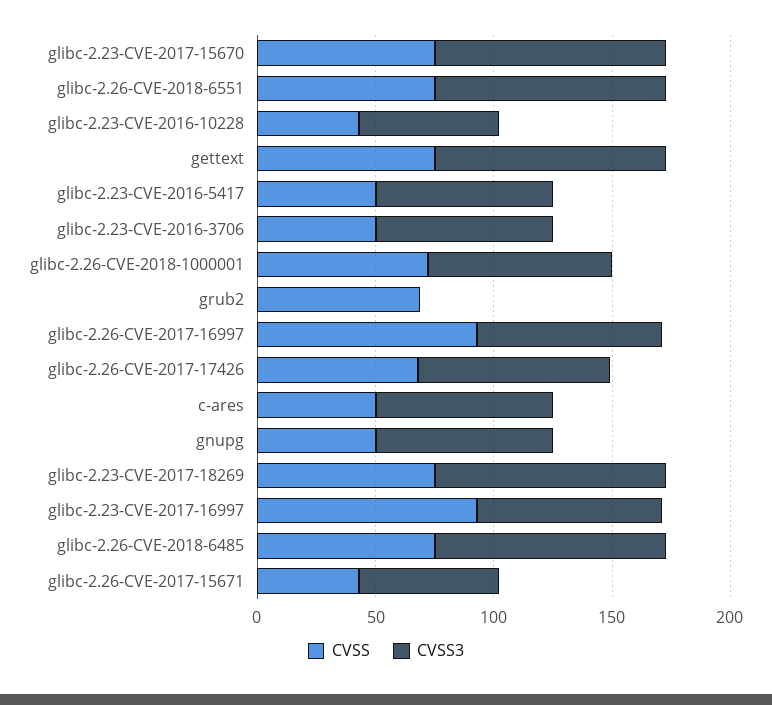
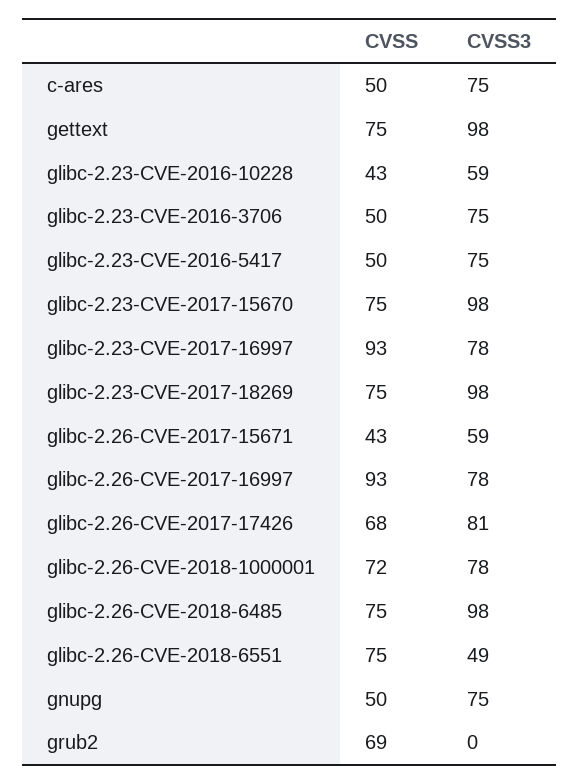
CVSS3, glibc-2.26-CVE-2018-6551: 100 -> 49

